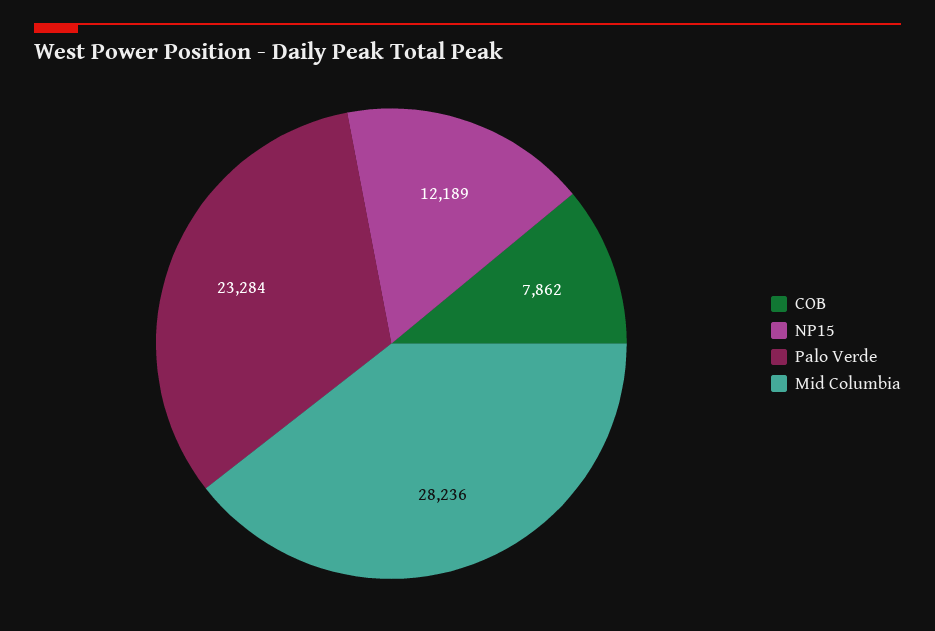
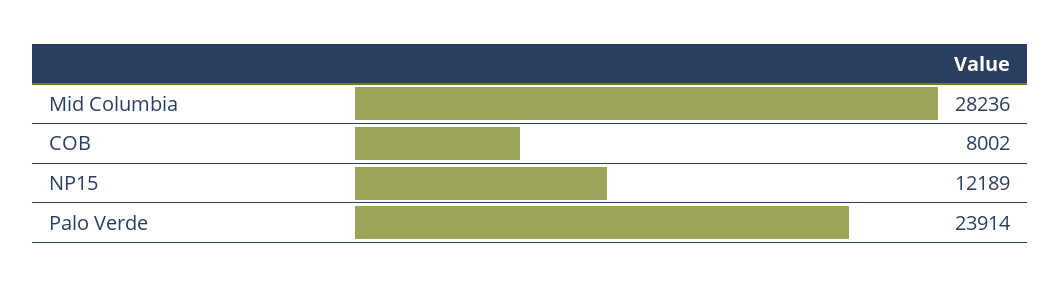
COB: 7862 -> 8002
Palo Verde: 23284 -> 23914

